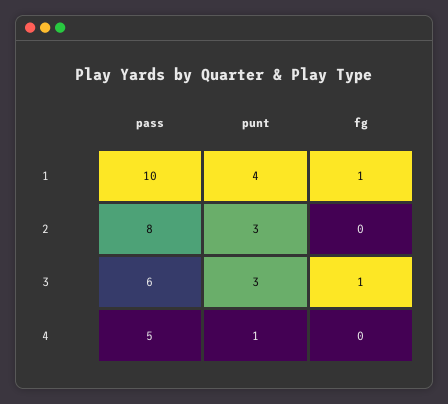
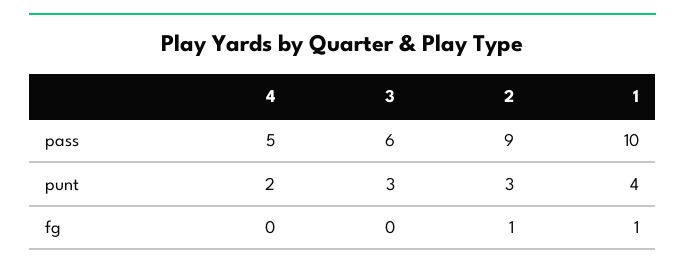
pass, 2: 8 -> 9
fg, 2: 0 -> 1
fg, 3: 1 -> 0
punt, 4: 1 -> 2

